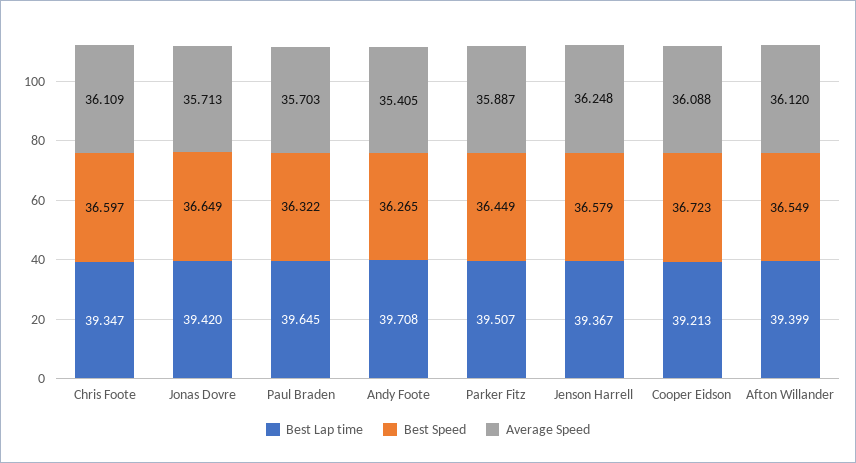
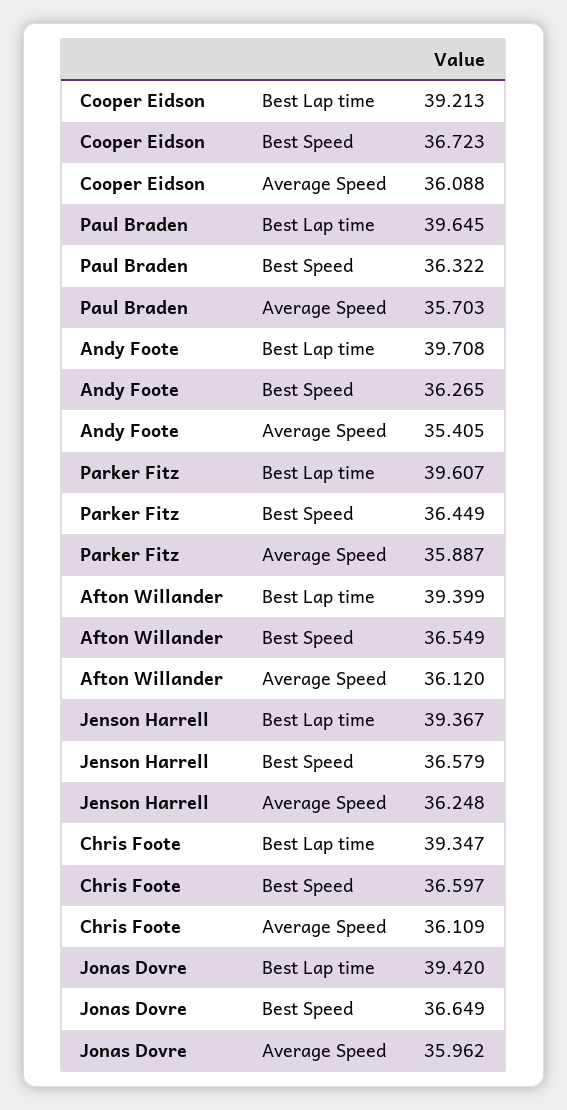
Average Speed, Jonas Dovre: 35.713 -> 35.962
Best Lap time, Parker Fitz: 39.507 -> 39.607

